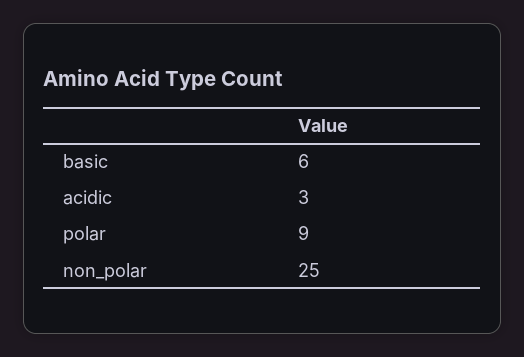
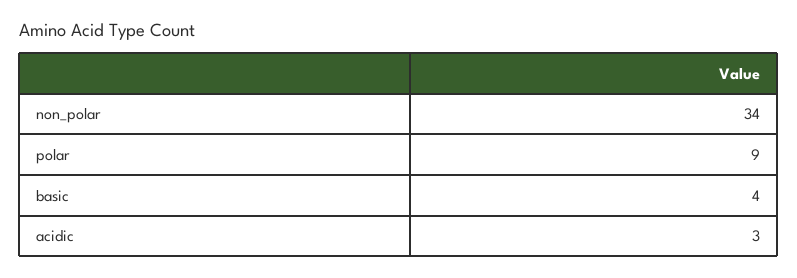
basic: 6 -> 4
non_polar: 25 -> 34

